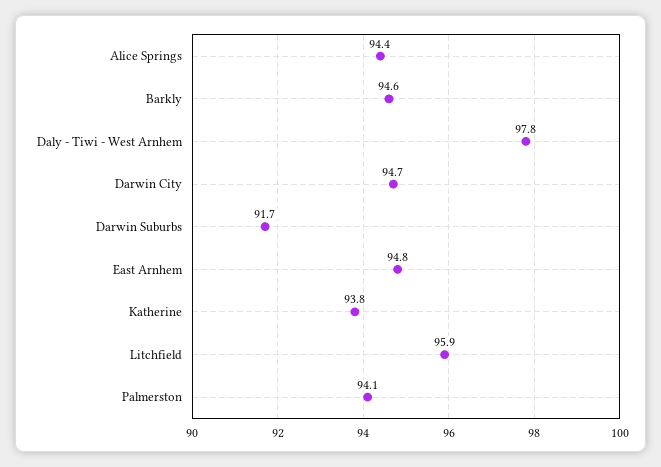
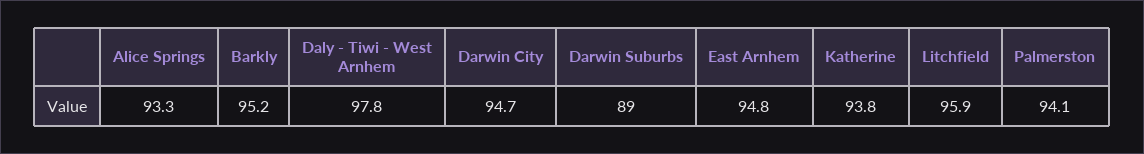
Alice Springs: 94.4 -> 93.3
Barkly: 94.6 -> 95.2
Darwin Suburbs: 91.7 -> 89

